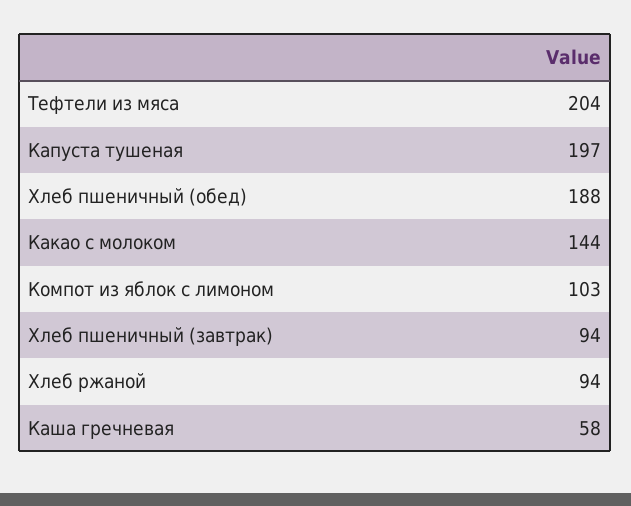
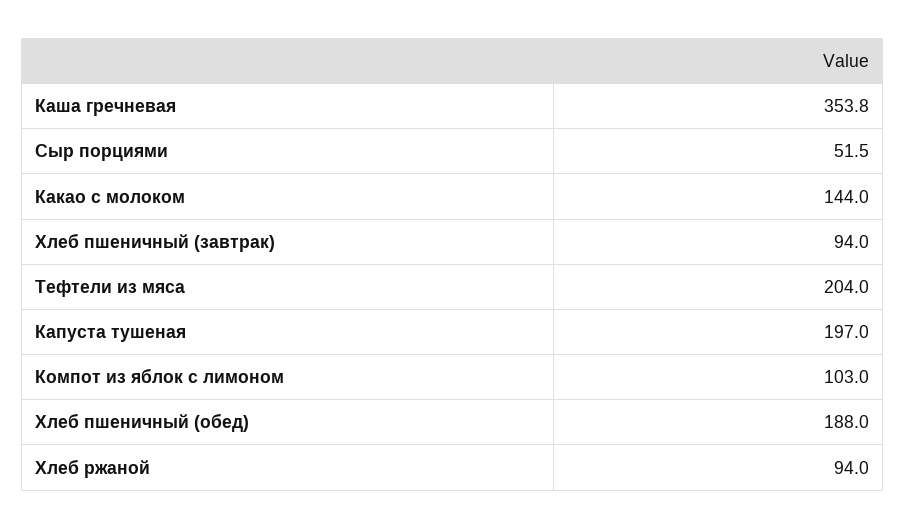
Каша гречневая: 58 -> 353.8
Сыр порциями: none -> 51.5

